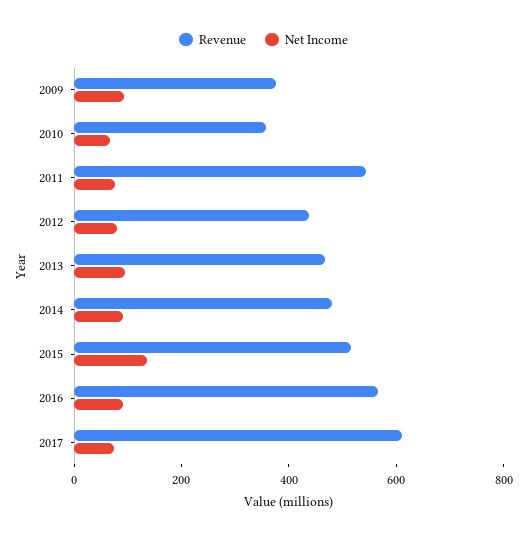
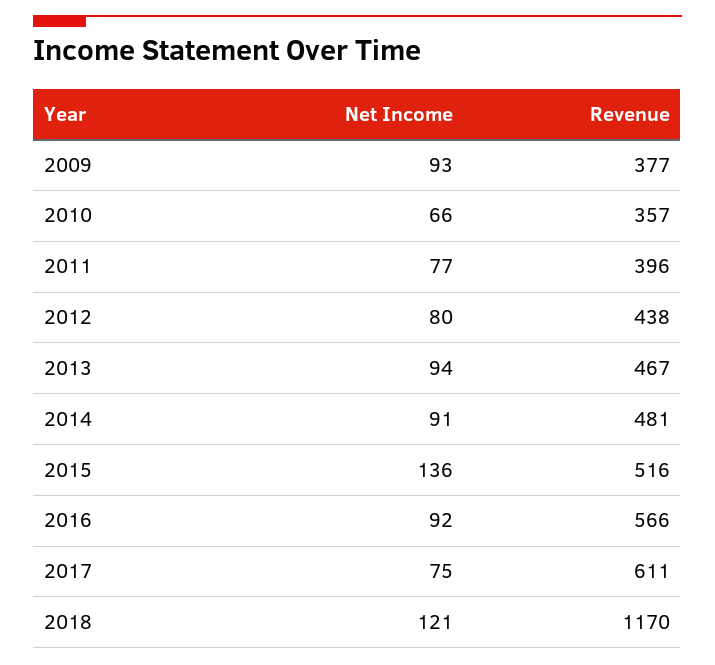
Revenue, 2011: 550 -> 396
Net Income, 2018: none -> 121
Revenue, 2018: none -> 1170

